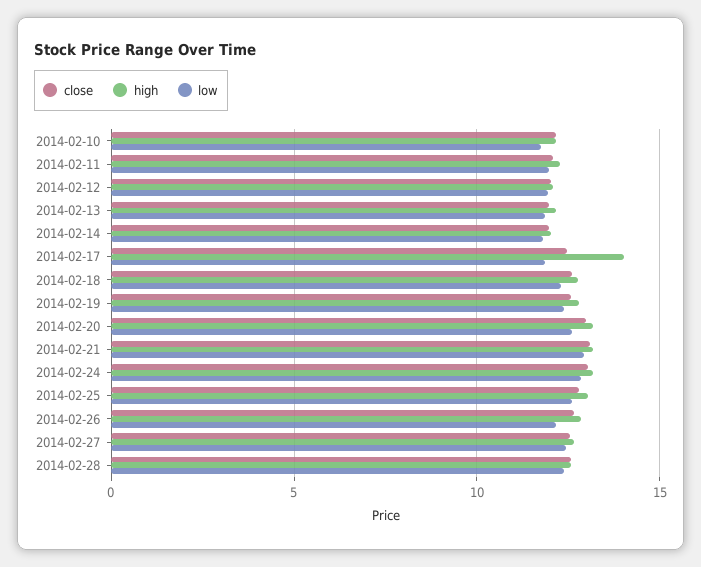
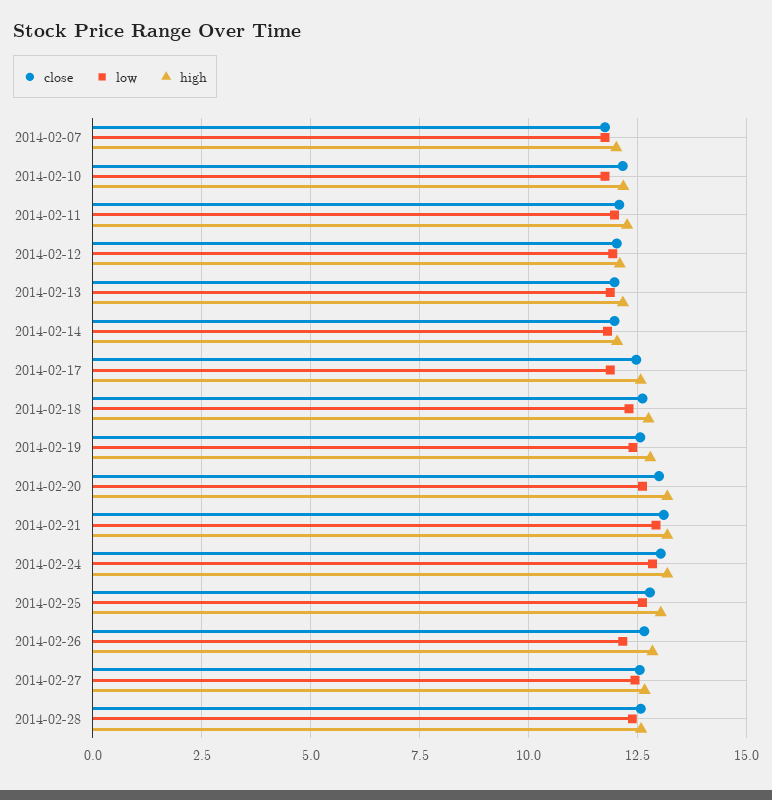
high, 2014-02-17: 14 -> 12.5
close, 2014-02-07: none -> 11.75
low, 2014-02-07: none -> 11.75
high, 2014-02-07: none -> 12

